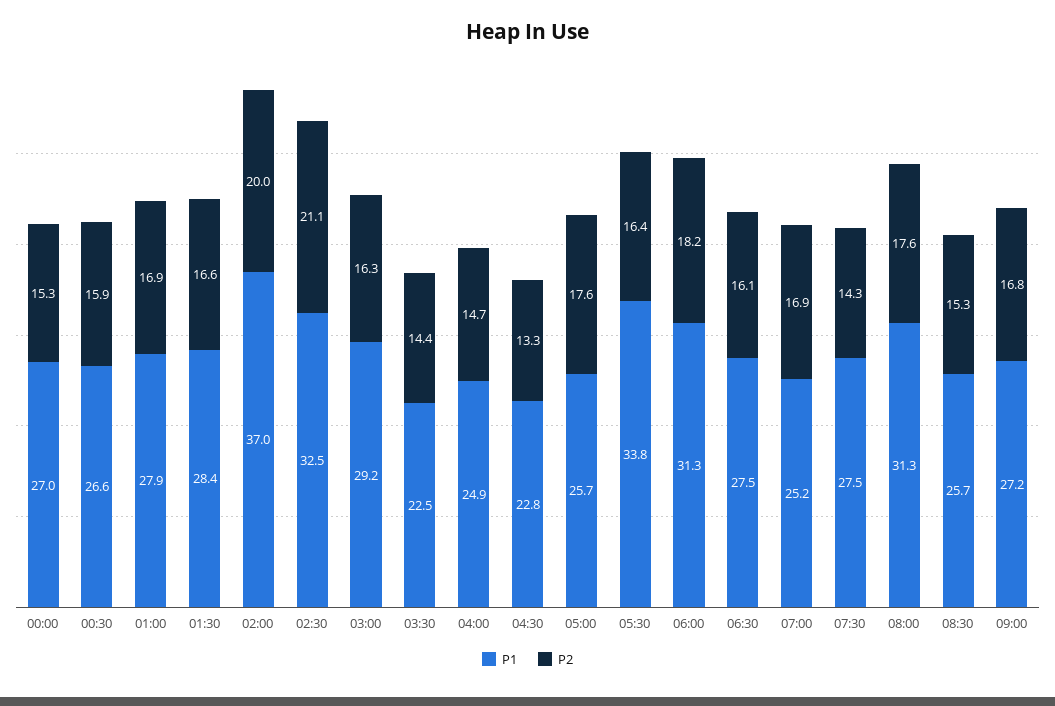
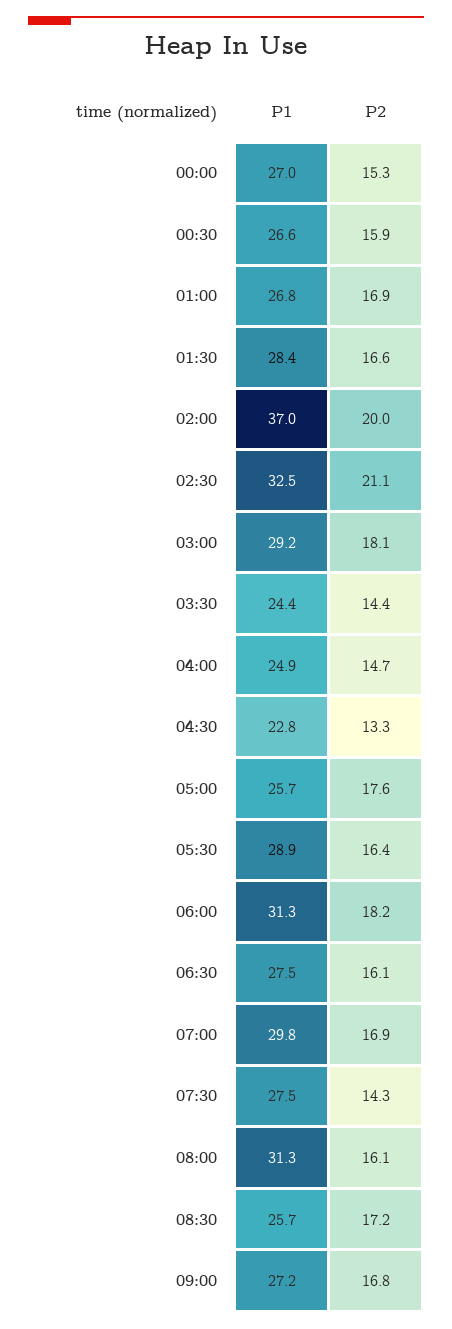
P1, 01:00: 27.9 -> 26.8
P2, 03:00: 16.3 -> 18.1
P1, 03:30: 22.5 -> 24.4
P1, 05:30: 33.8 -> 28.9
P1, 07:00: 25.2 -> 29.8
P2, 08:00: 17.6 -> 16.1
P2, 08:30: 15.3 -> 17.2

